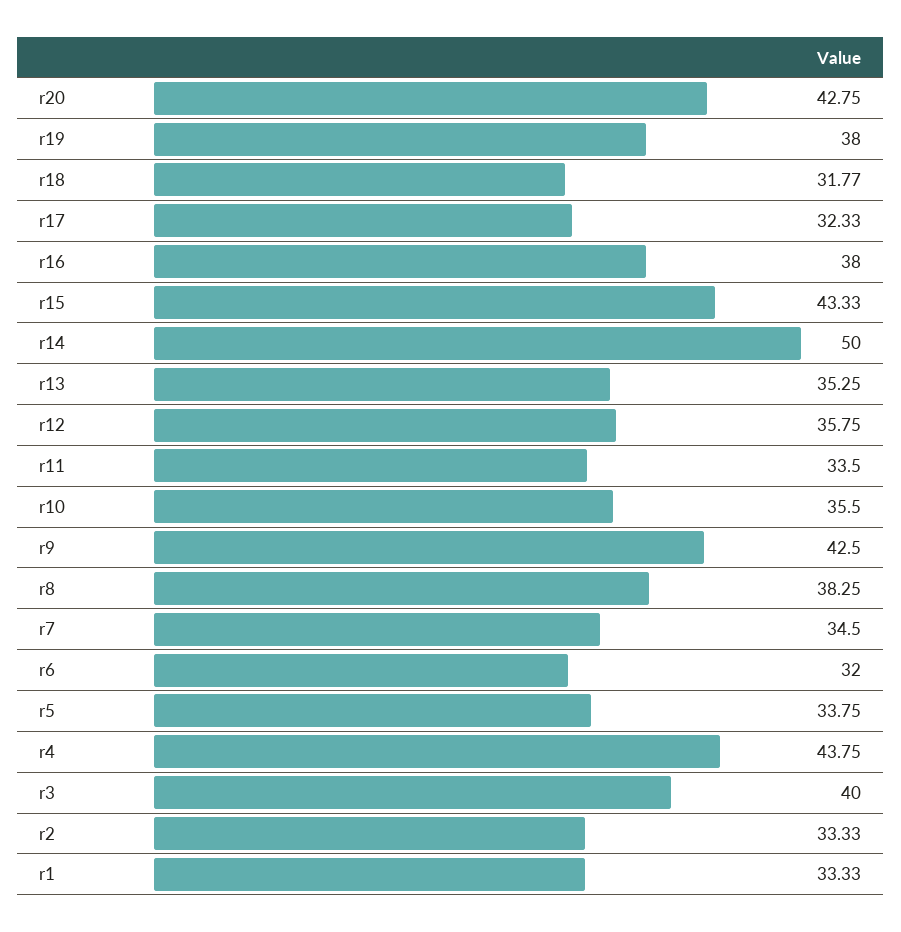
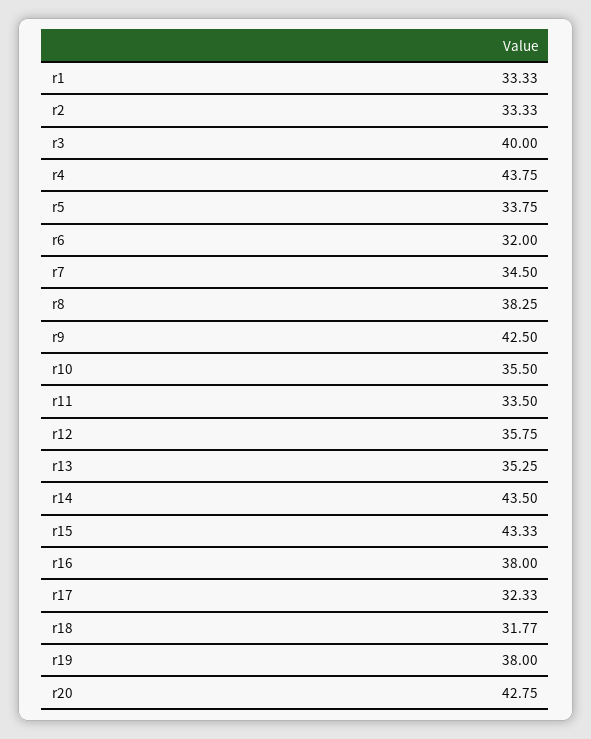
r14: 50 -> 43.5

